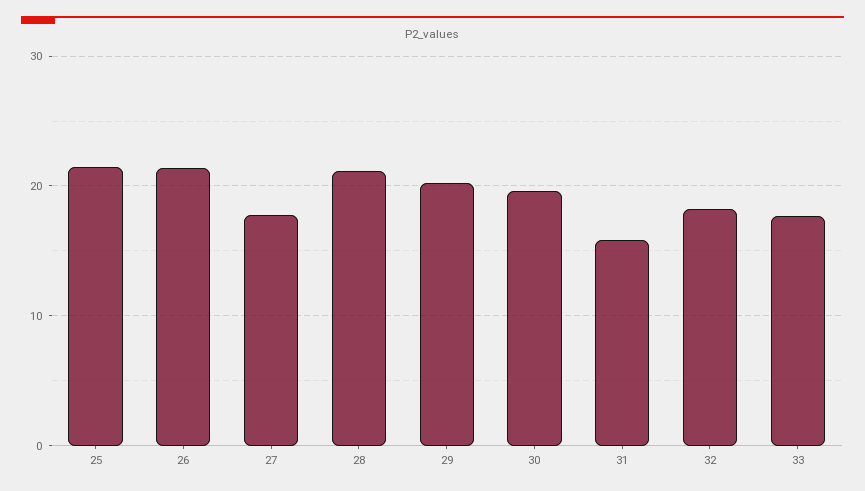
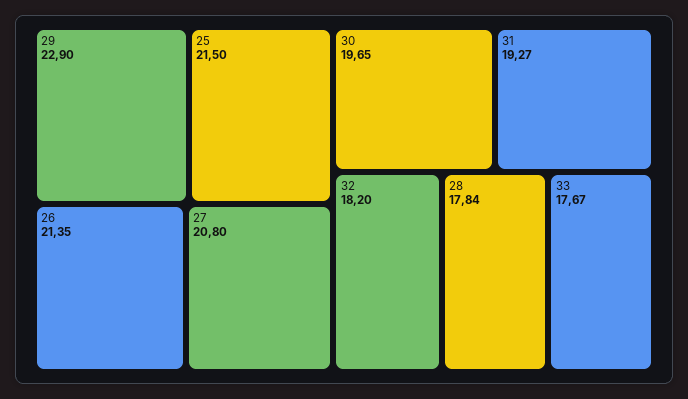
27: 18 -> 20.8
28: 21 -> 17.84
29: 20 -> 22.9
31: 16 -> 19.27

